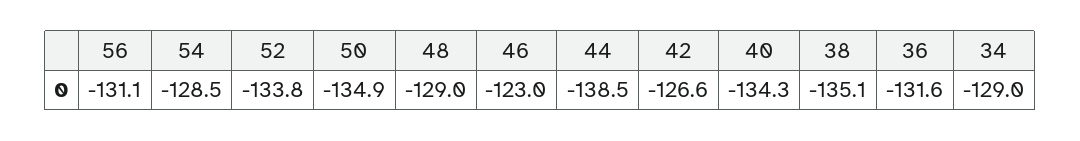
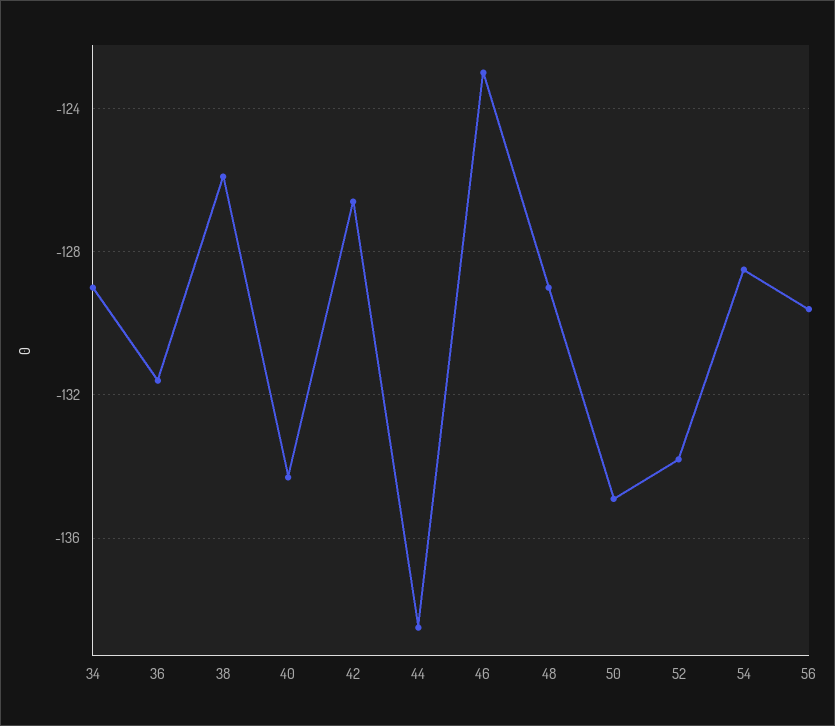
56: -131.1 -> -129.5
38: -135.1 -> -126

